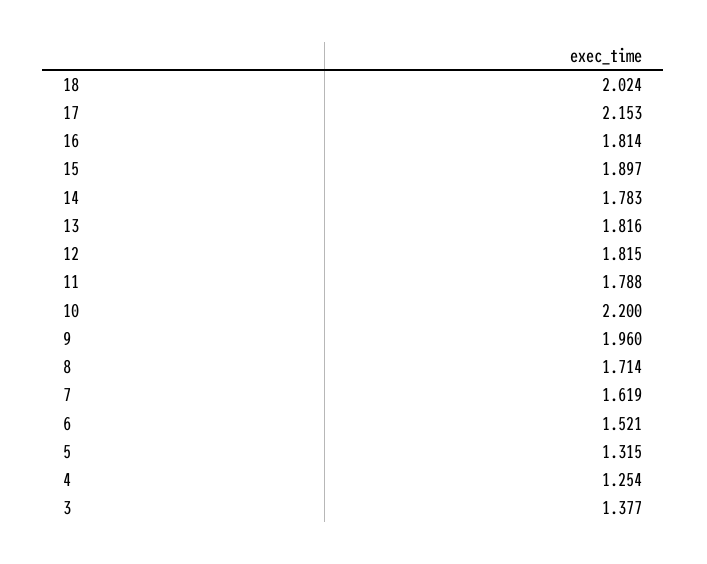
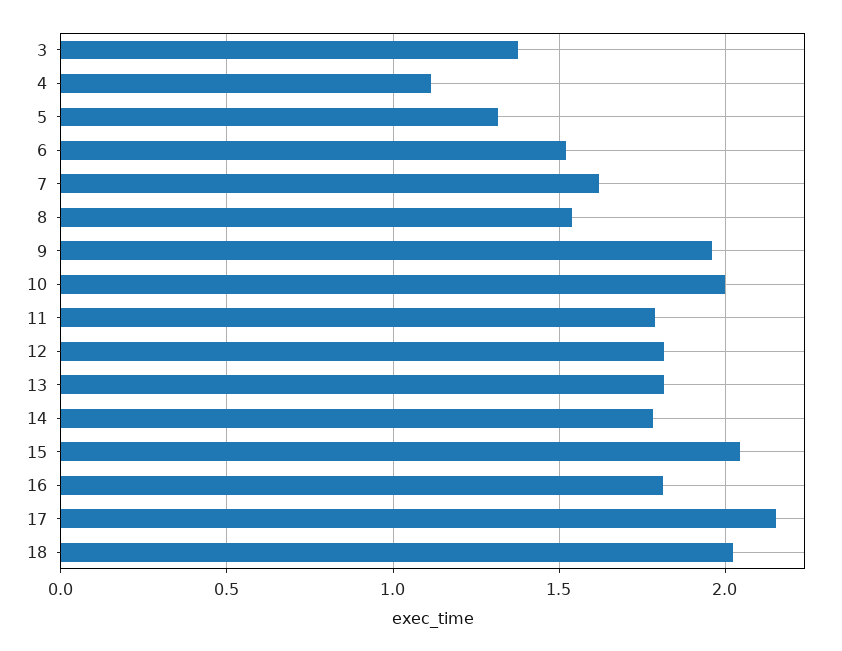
15: 1.897 -> 2.05
10: 2.2 -> 2
8: 1.714 -> 1.55
4: 1.254 -> 1.1

